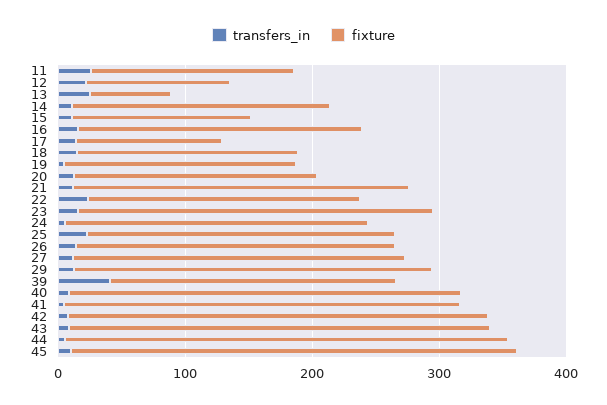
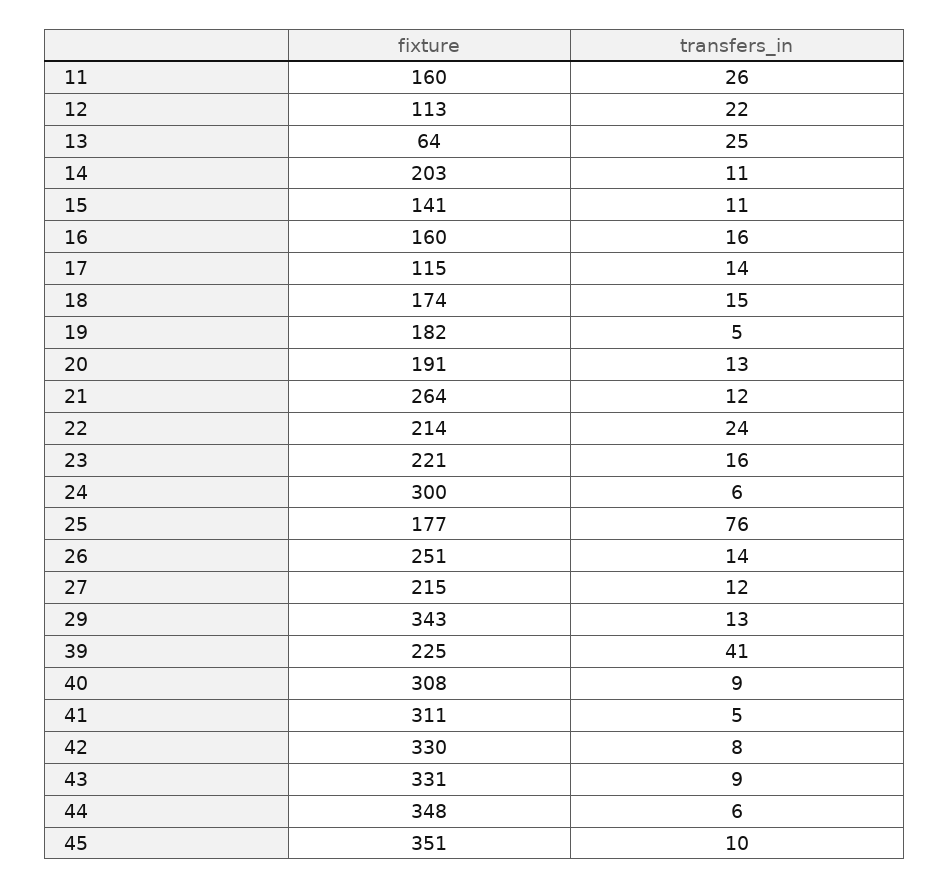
fixture, 16: 220 -> 160
fixture, 23: 280 -> 221
fixture, 24: 240 -> 300
transfers_in, 25: 20 -> 76
fixture, 25: 240 -> 177
fixture, 27: 260 -> 215
fixture, 29: 280 -> 343

